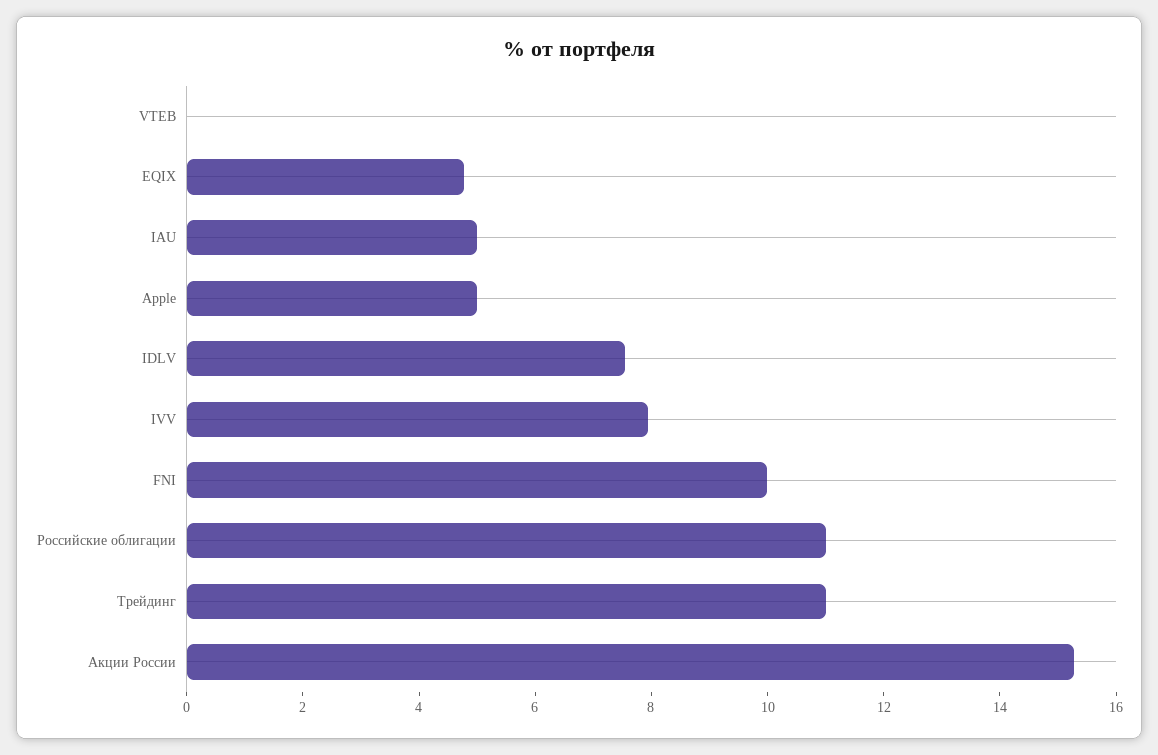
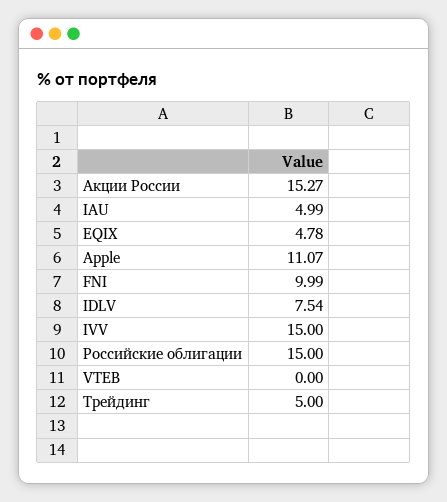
Apple: 5 -> 11.07
IVV: 8 -> 15
Российские облигации: 11 -> 15
Трейдинг: 11 -> 5

